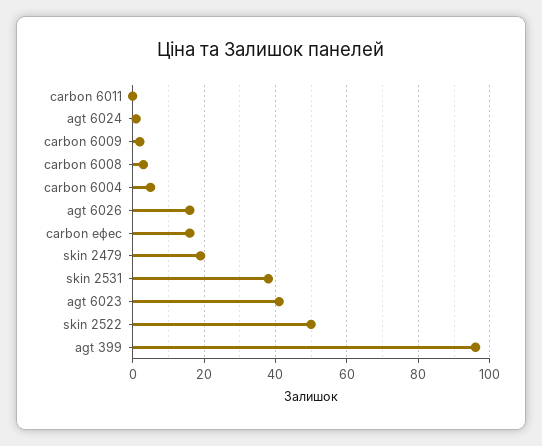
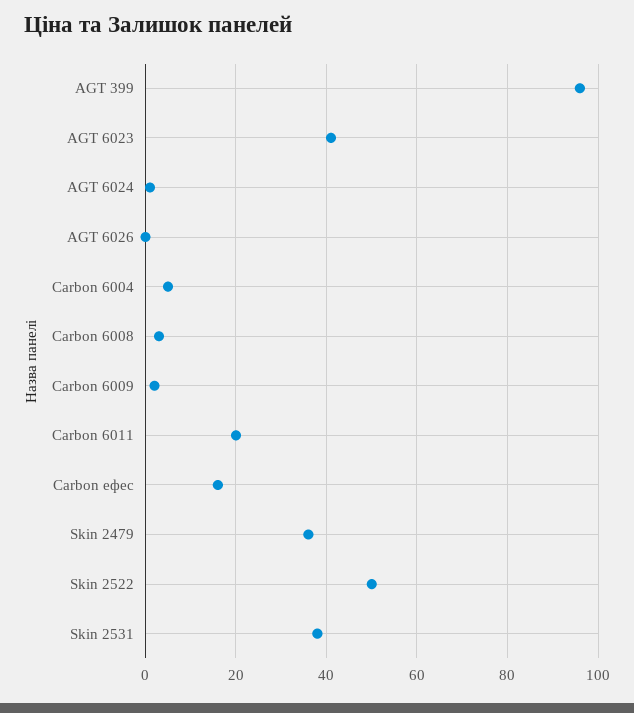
carbon 6011: 0 -> 20
agt 6026: 15 -> 0
skin 2479: 20 -> 35

